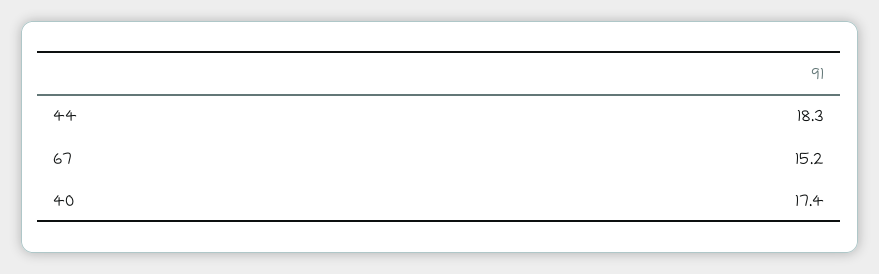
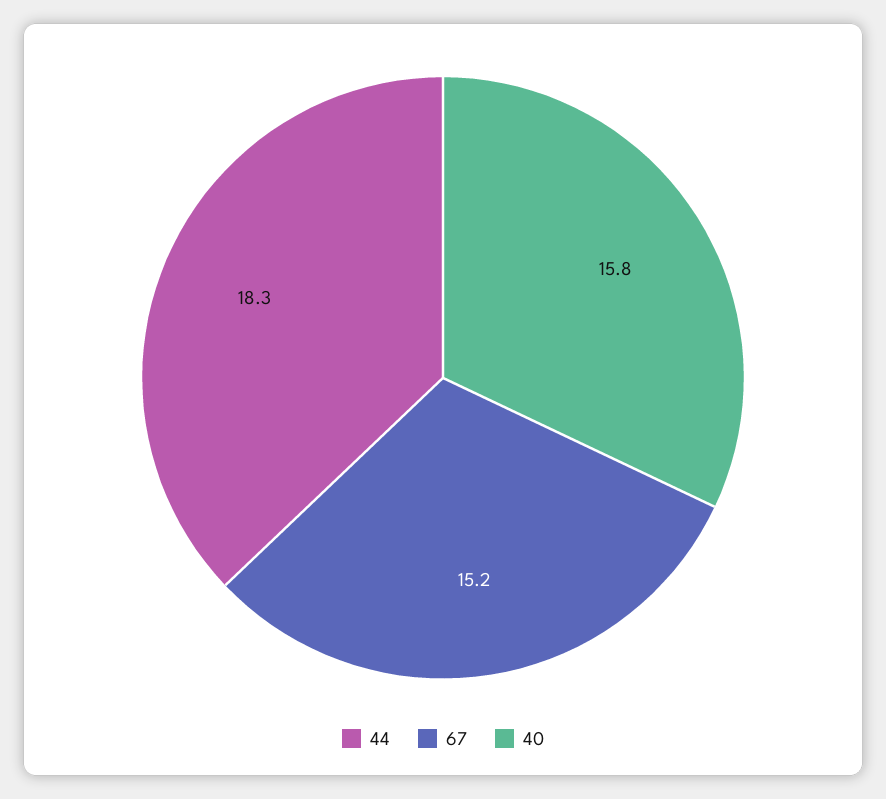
40: 17.4 -> 15.8

